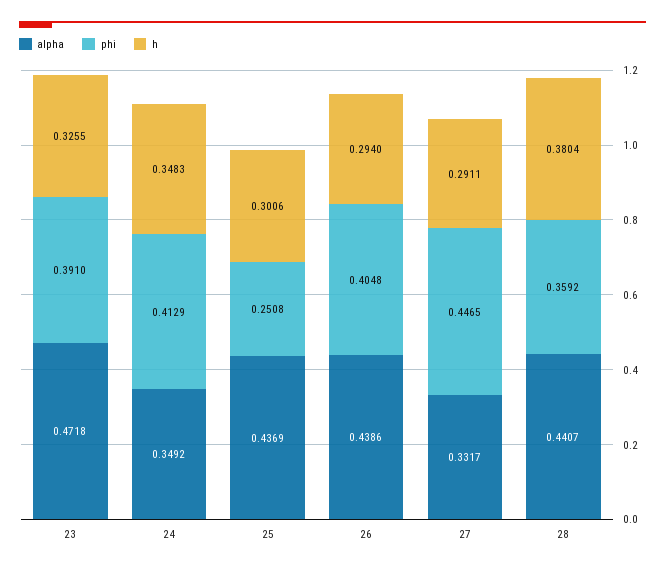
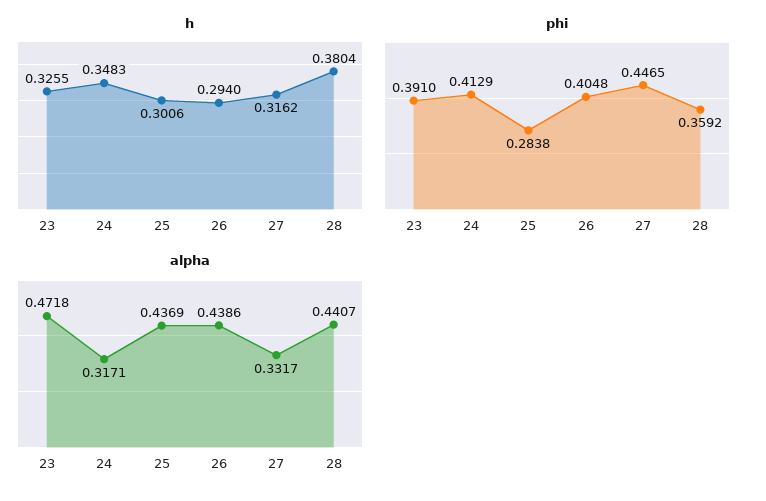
alpha, 24: 0.3492 -> 0.3171
phi, 25: 0.2508 -> 0.2838
h, 27: 0.2911 -> 0.3162

